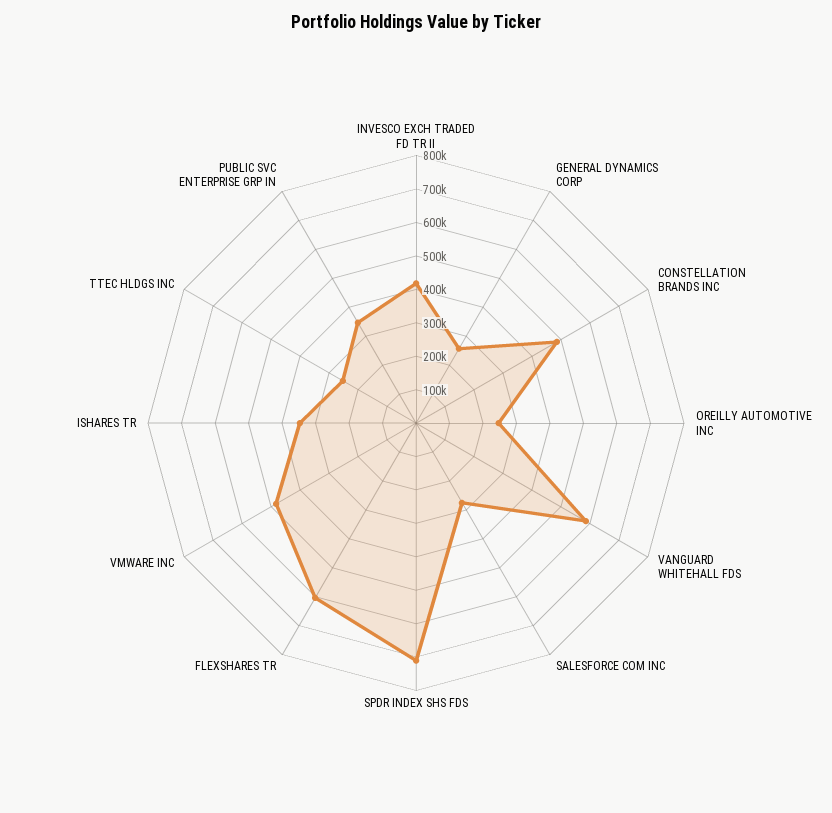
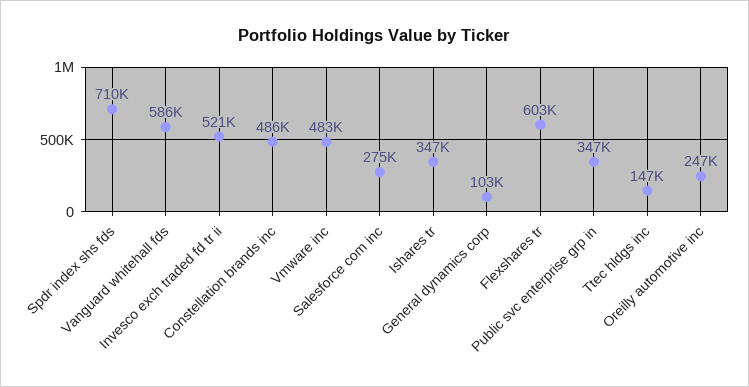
INVESCO EXCH TRADED FD TR II: 425000 -> 521000
GENERAL DYNAMICS CORP: 250000 -> 103000
TTEC HLDGS INC: 250000 -> 147000

